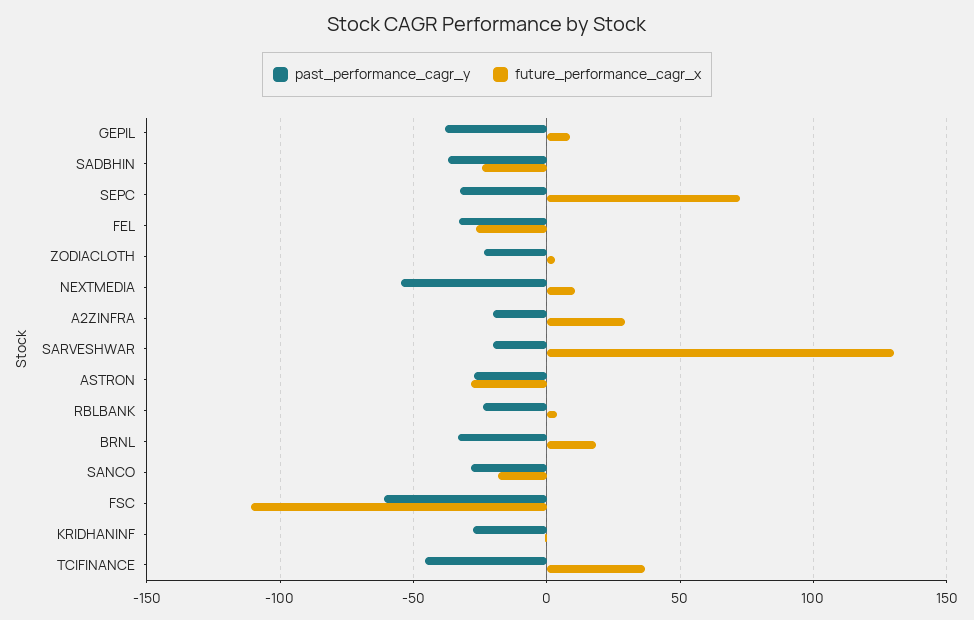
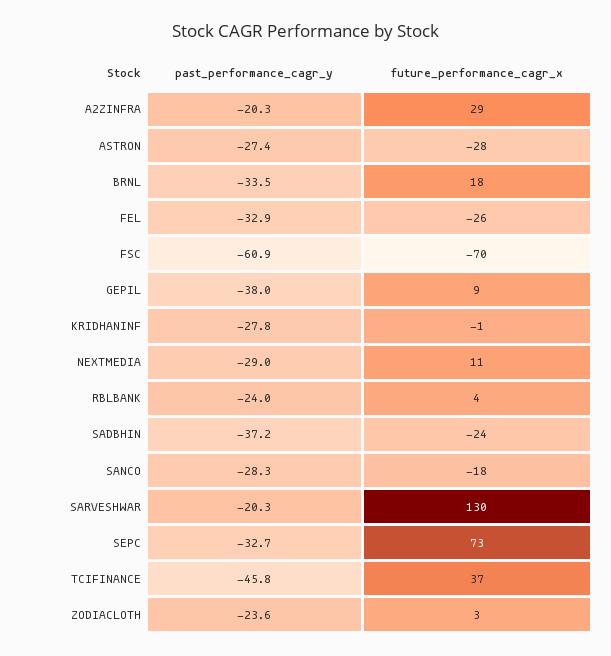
past_performance_cagr_y, NEXTMEDIA: -55 -> -29
future_performance_cagr_x, FSC: -110 -> -70

